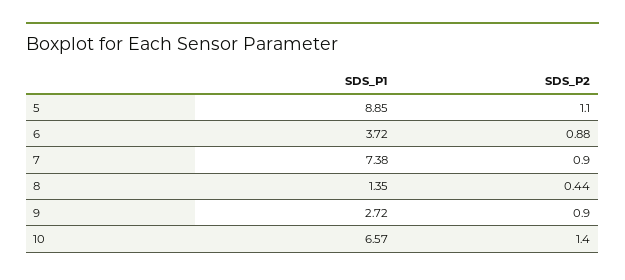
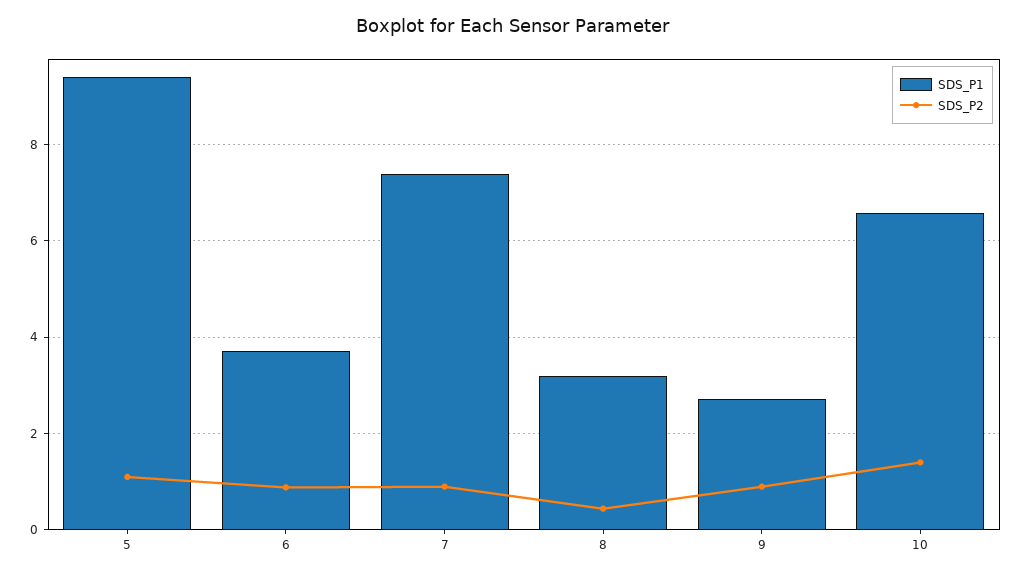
SDS_P1, 5: 8.85 -> 9.4
SDS_P1, 8: 1.35 -> 3.2

